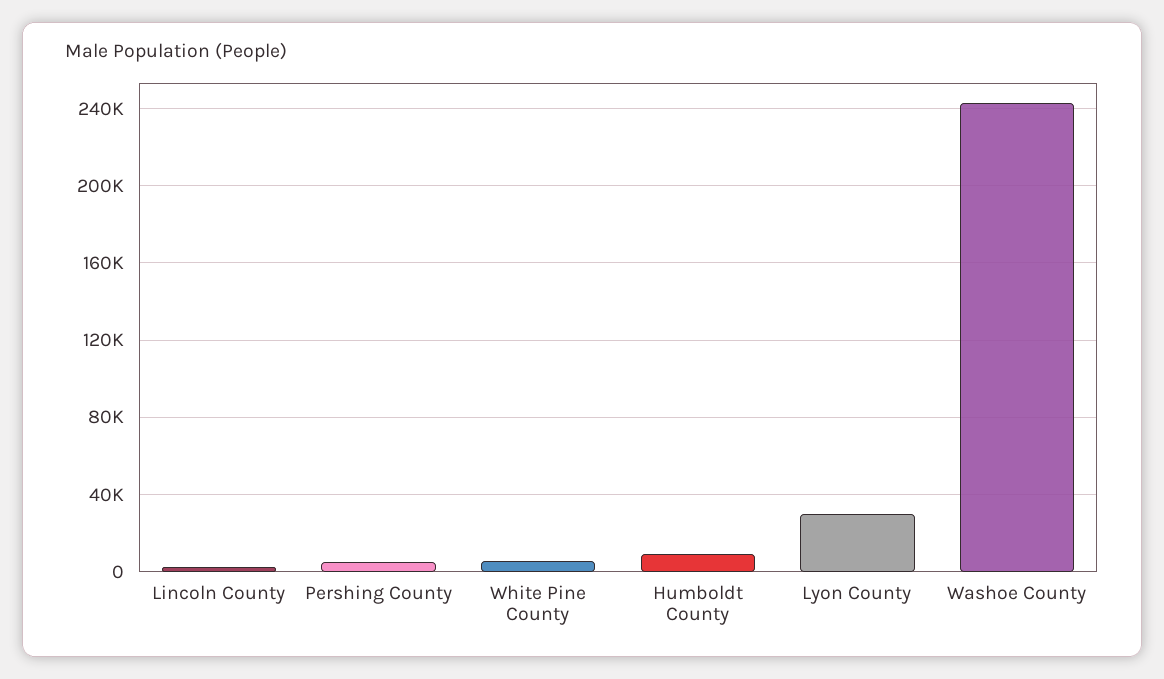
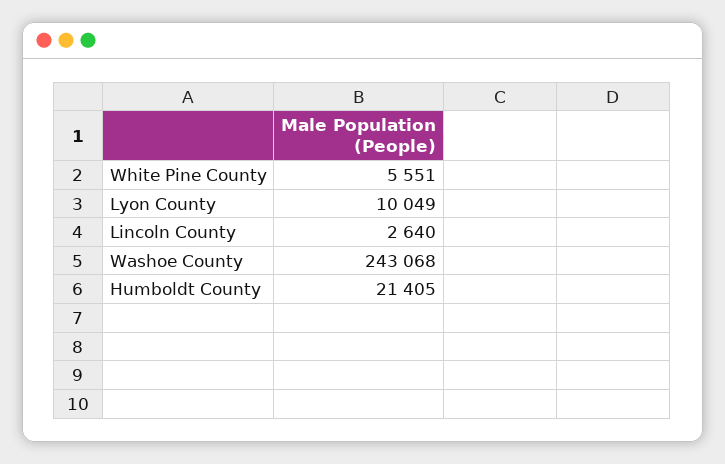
Pershing County: 5000 -> none
Humboldt County: 10000 -> 21405
Lyon County: 30000 -> 10049

